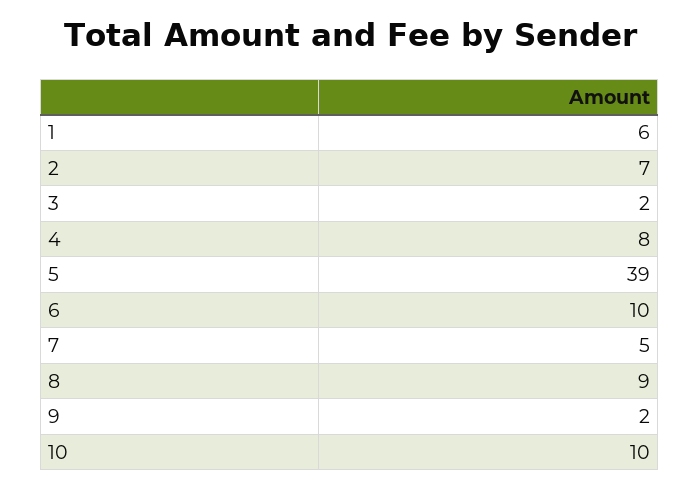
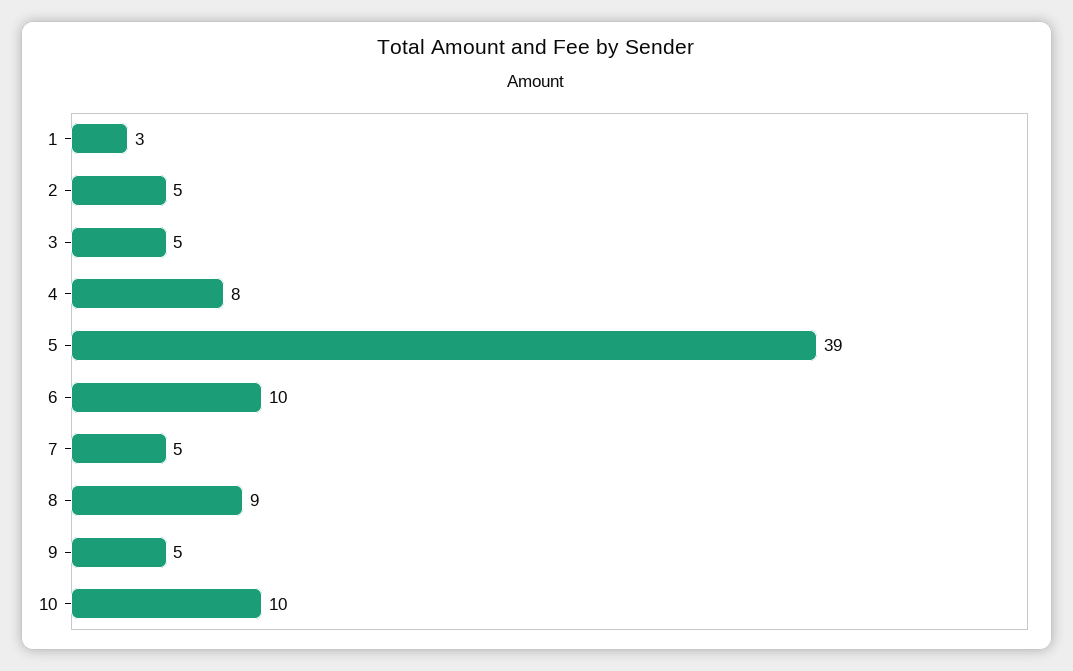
1: 6 -> 3
2: 7 -> 5
3: 2 -> 5
9: 2 -> 5

